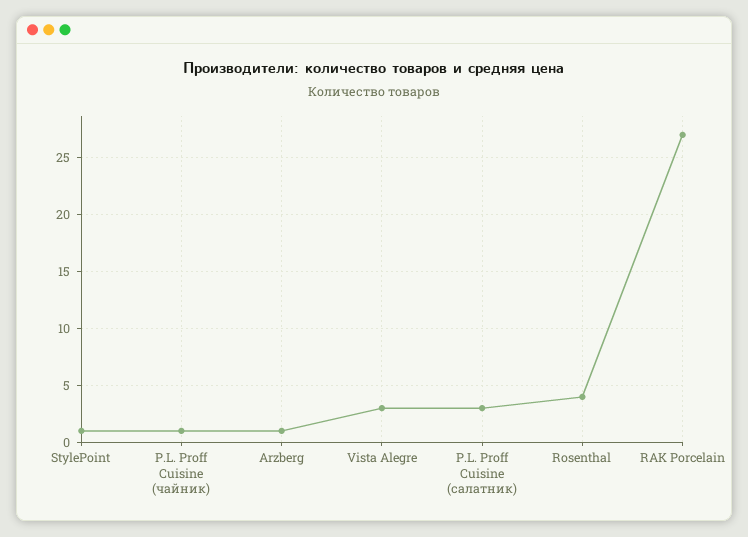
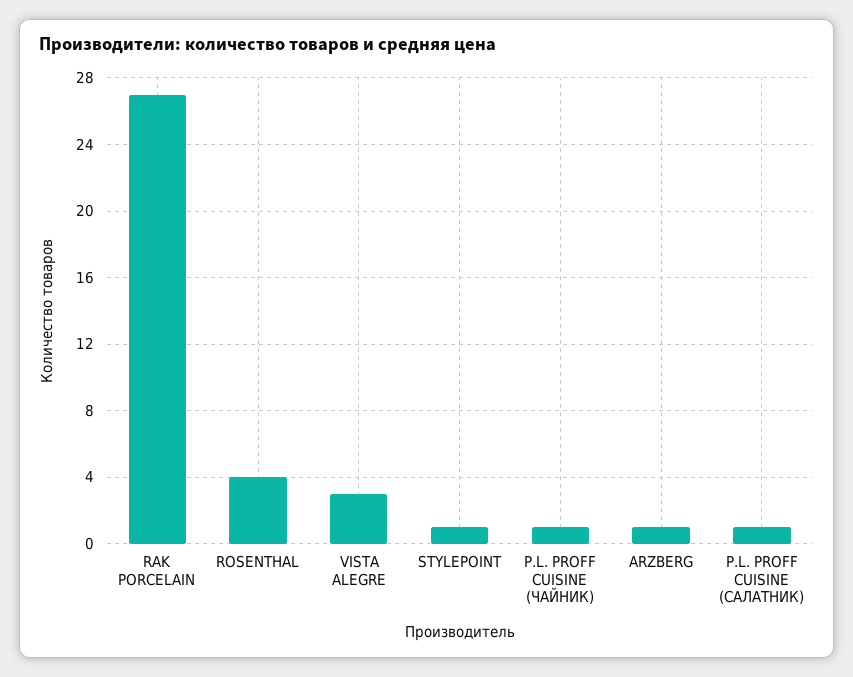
P.L. Proff Cuisine (салатник): 3 -> 1

